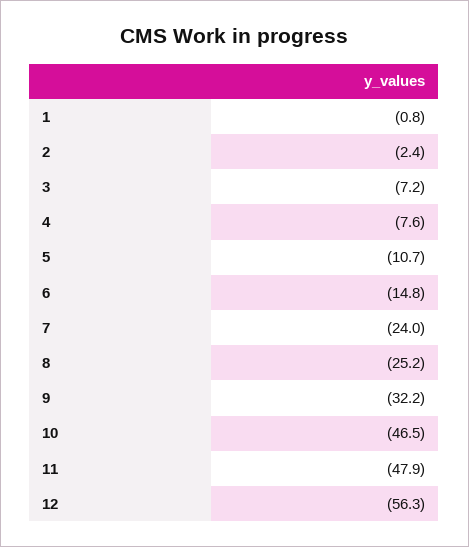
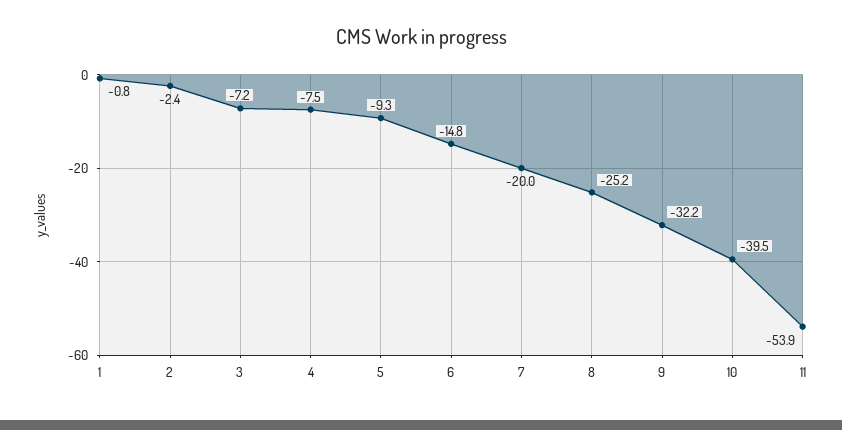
4: -7.6 -> -7.5
5: -10.7 -> -9.3
7: -24 -> -20
10: -46.5 -> -39.5
11: -47.9 -> -53.9
12: -56.3 -> none

